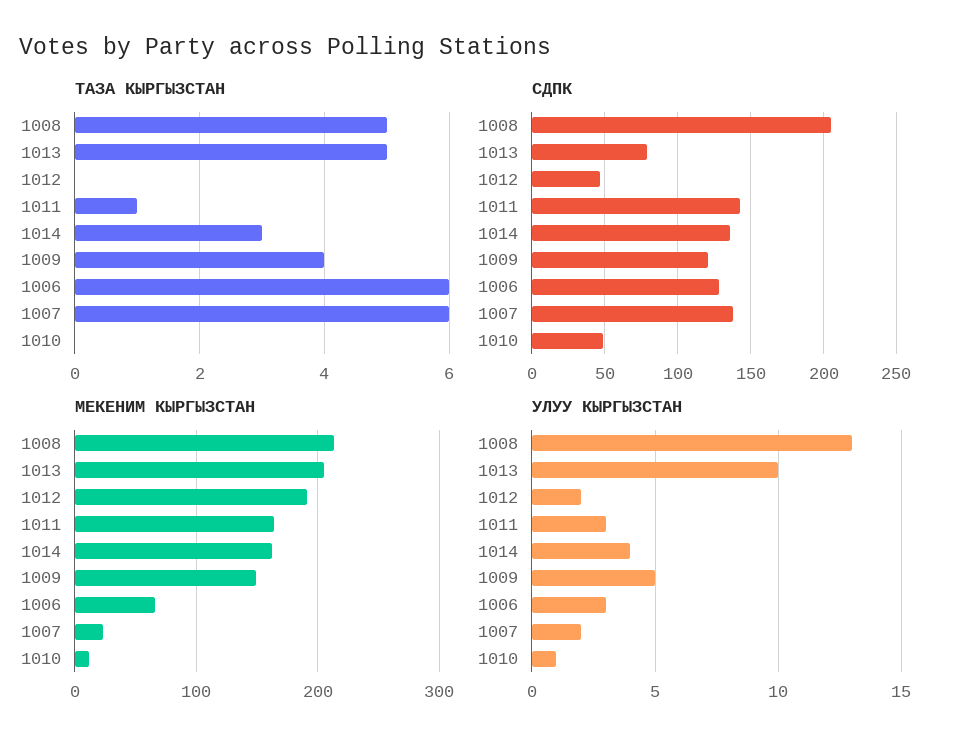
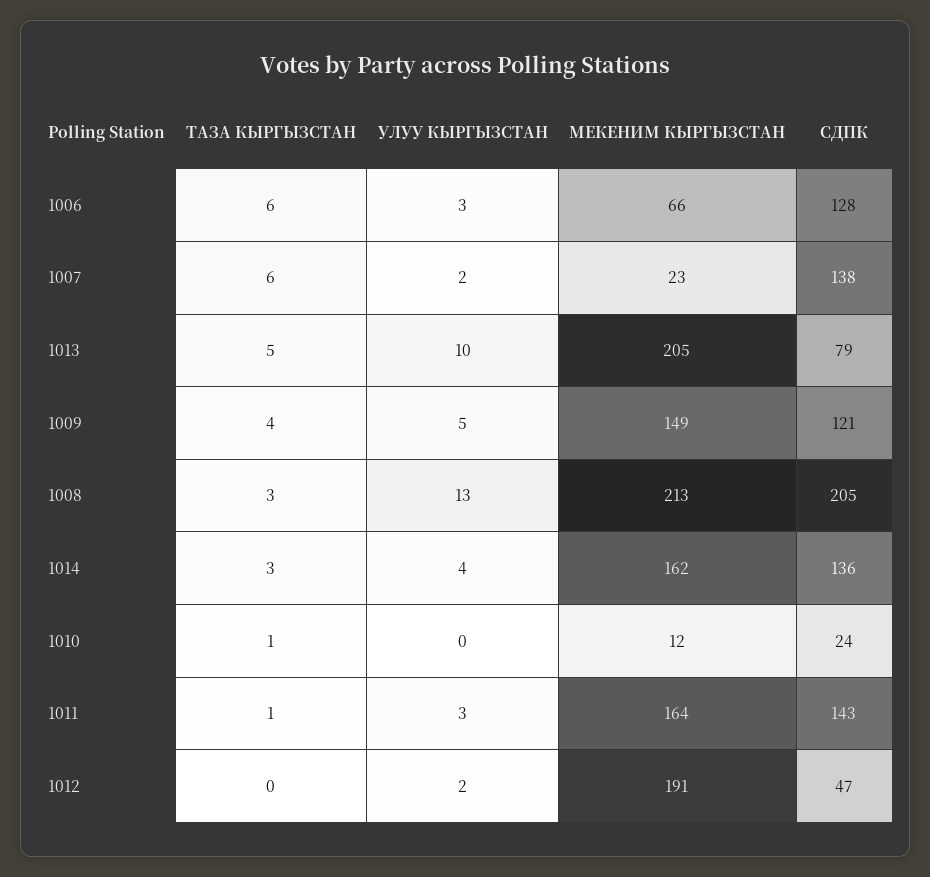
ТАЗА КЫРГЫЗСТАН, 1008: 5 -> 3
ТАЗА КЫРГЫЗСТАН, 1010: 0 -> 1
СДПК, 1010: 50 -> 24
УЛУУ КЫРГЫЗСТАН, 1010: 1 -> 0

